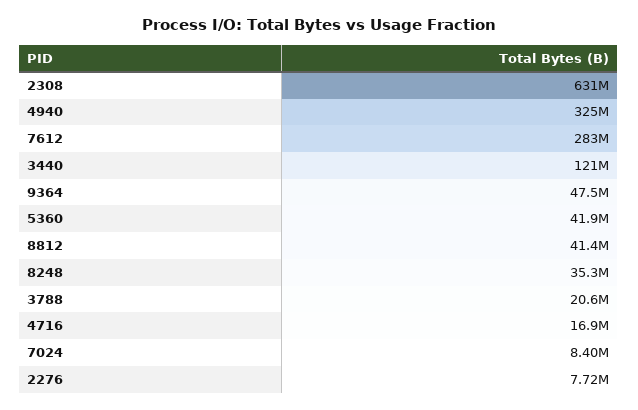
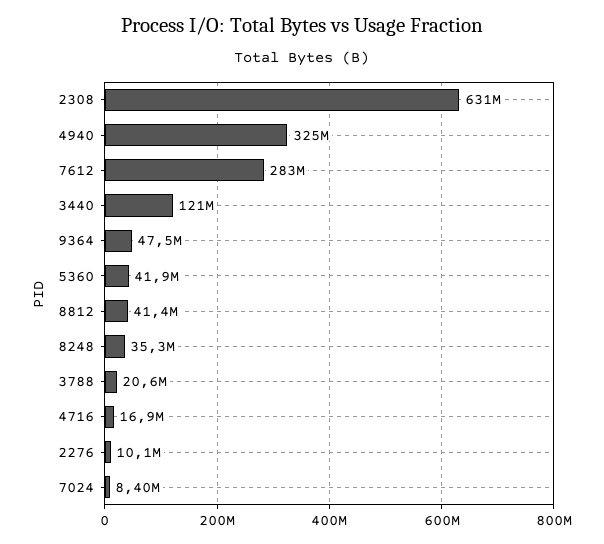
2276: 7720000 -> 10100000

